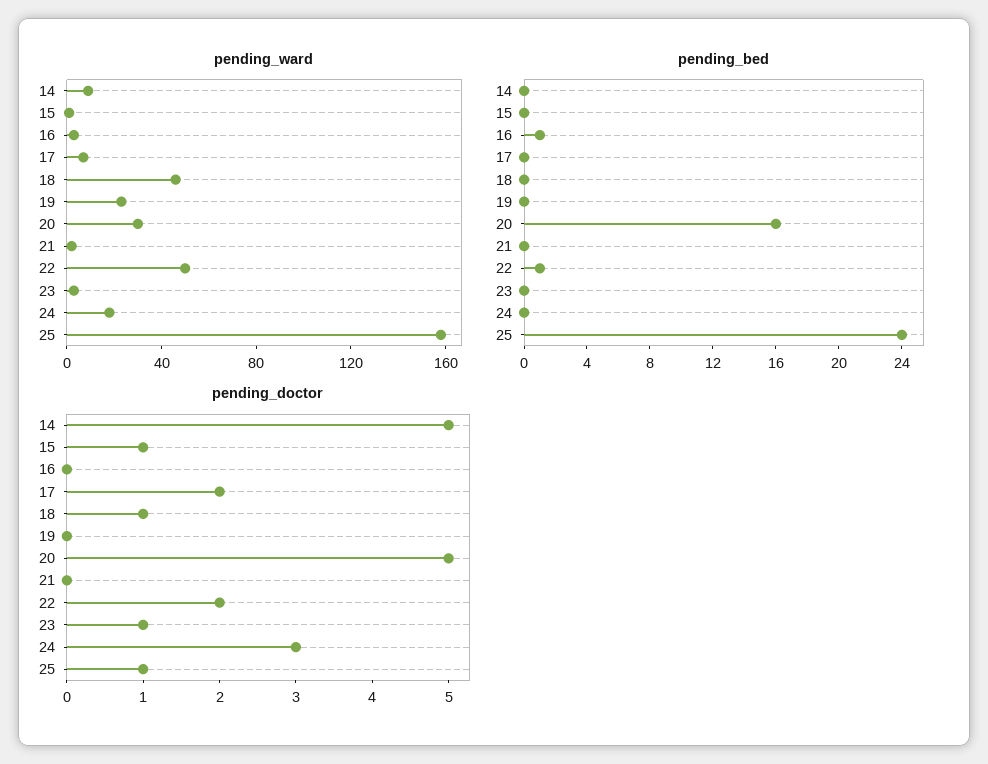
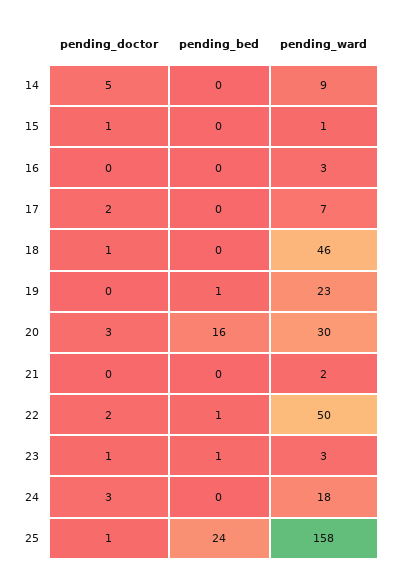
pending_bed, 16: 1 -> 0
pending_bed, 19: 0 -> 1
pending_bed, 23: 0 -> 1
pending_doctor, 20: 5 -> 3

